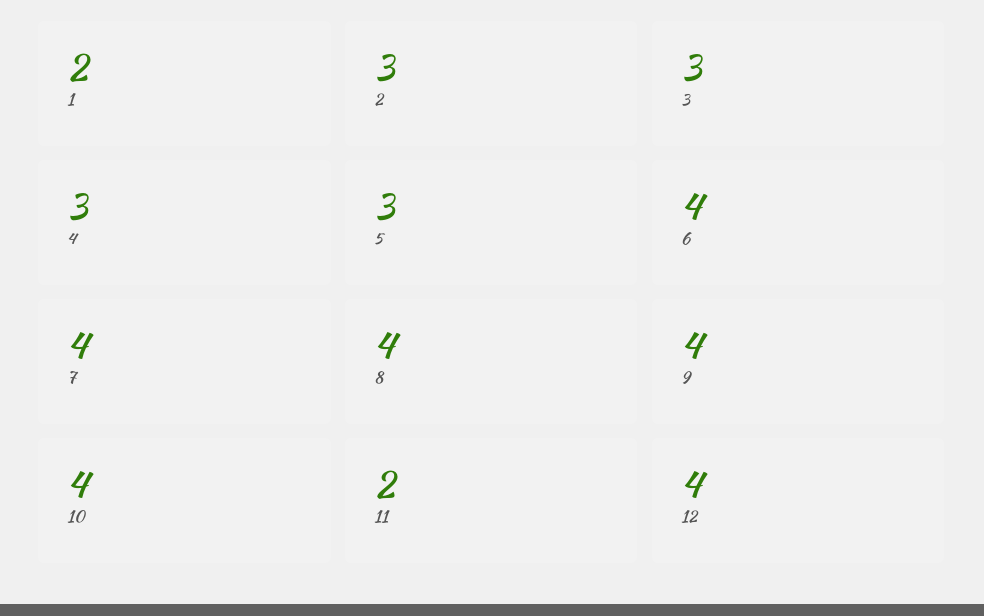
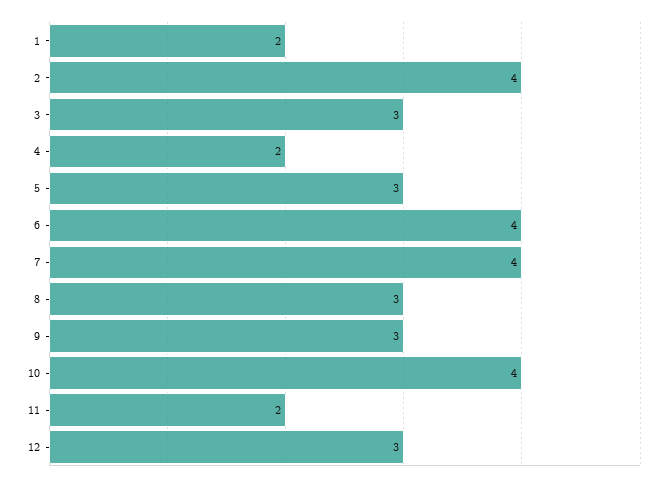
2: 3 -> 4
4: 3 -> 2
8: 4 -> 3
9: 4 -> 3
12: 4 -> 3

